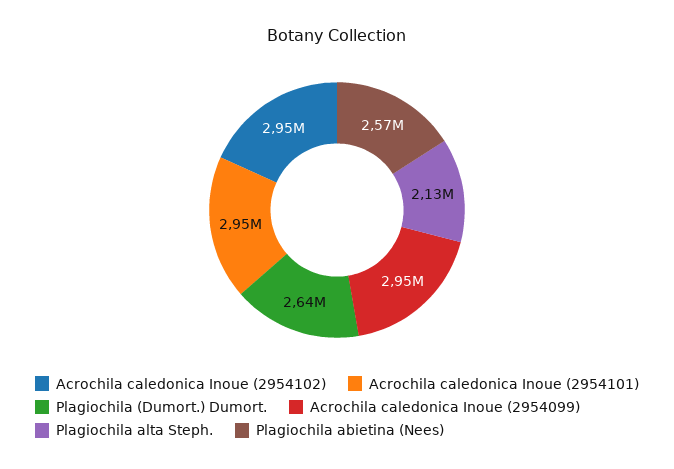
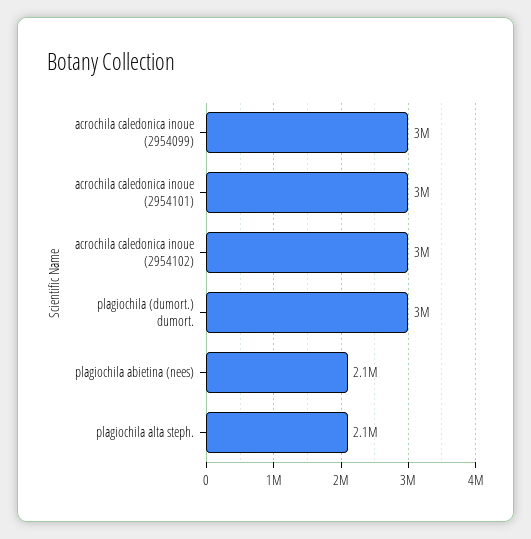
Plagiochila (Dumort.) Dumort.: 2640000 -> 3000000
Plagiochila abietina (Nees): 2570000 -> 2100000

